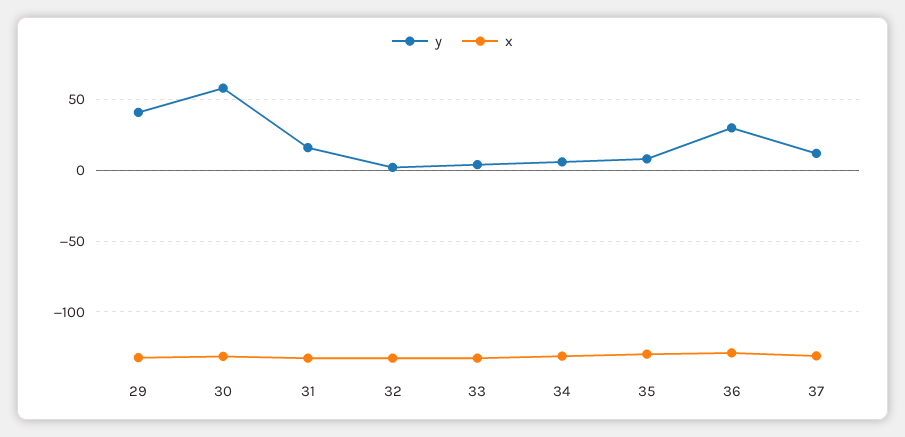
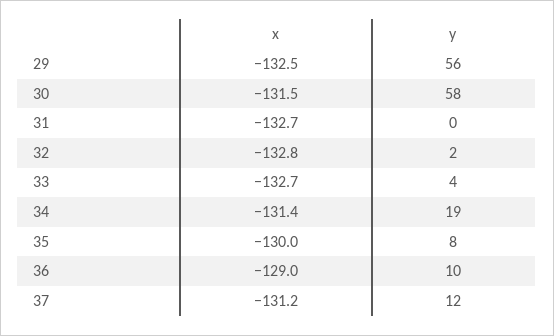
y, 29: 40 -> 56
y, 31: 15 -> 0
y, 34: 5 -> 19
y, 36: 30 -> 10

